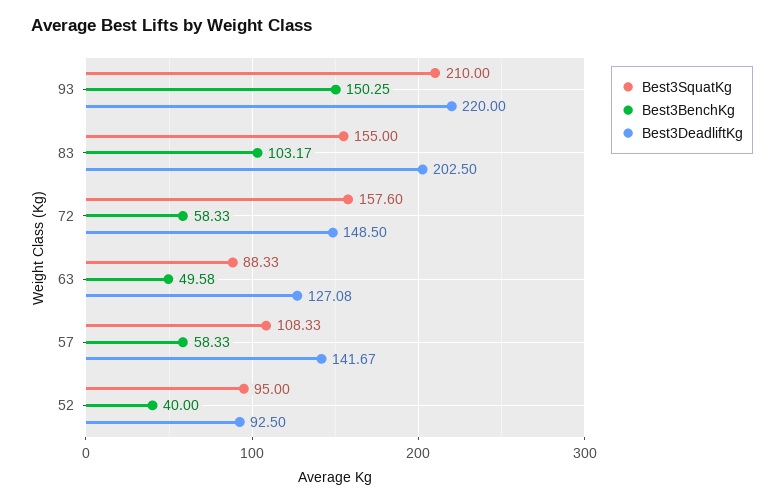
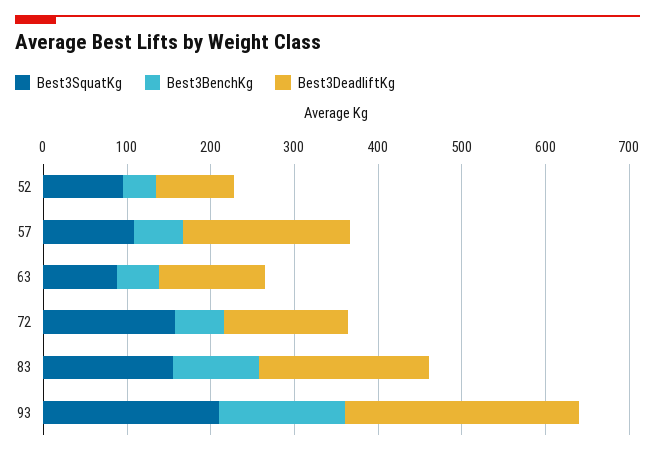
Best3DeadliftKg, 93: 220 -> 280
Best3DeadliftKg, 57: 141.67 -> 200

